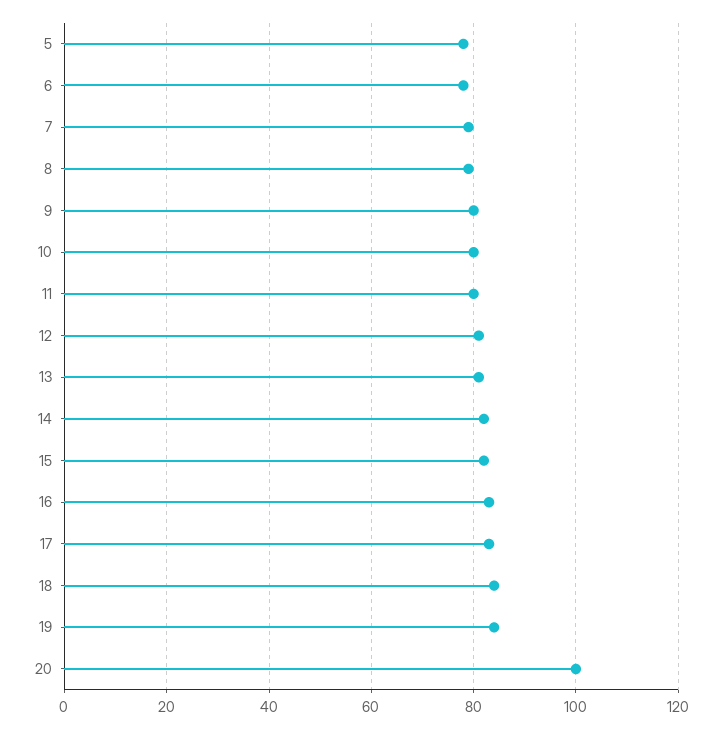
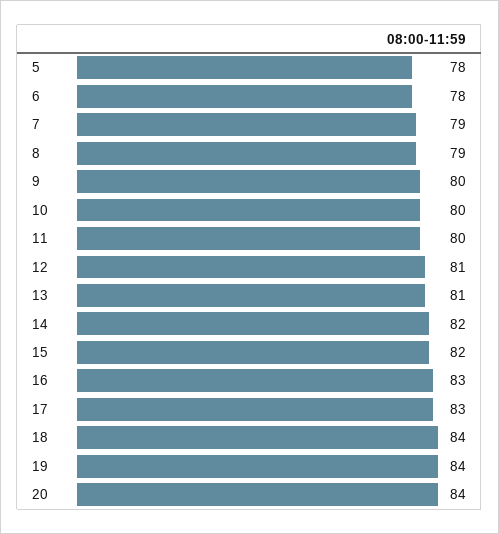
20: 100 -> 84

